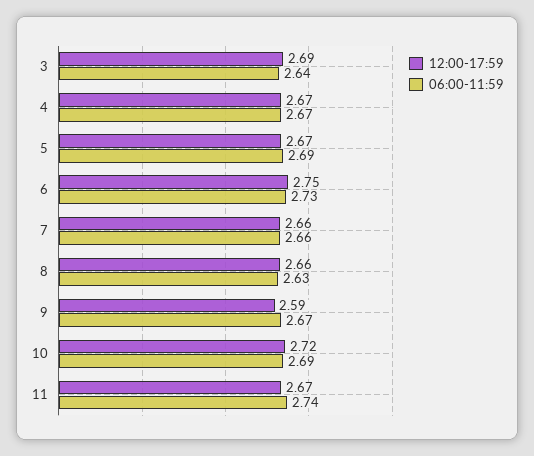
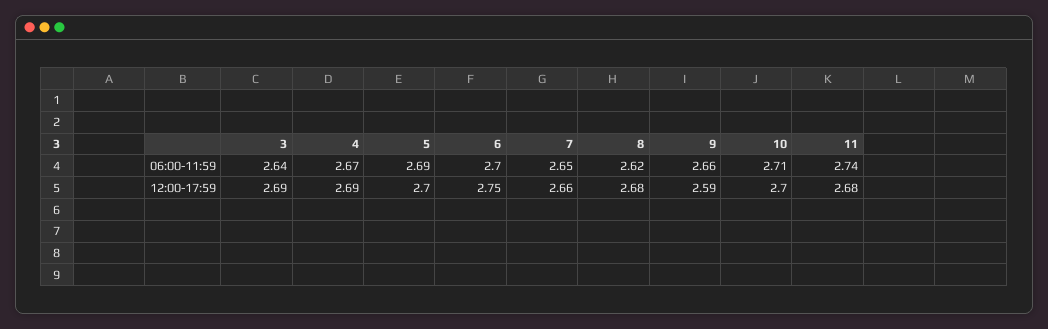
12:00-17:59, 4: 2.67 -> 2.69
12:00-17:59, 5: 2.67 -> 2.7
06:00-11:59, 6: 2.73 -> 2.7
06:00-11:59, 7: 2.66 -> 2.65
12:00-17:59, 8: 2.66 -> 2.68
06:00-11:59, 8: 2.63 -> 2.62
06:00-11:59, 9: 2.67 -> 2.66
12:00-17:59, 10: 2.72 -> 2.7
06:00-11:59, 10: 2.69 -> 2.71
12:00-17:59, 11: 2.67 -> 2.68

